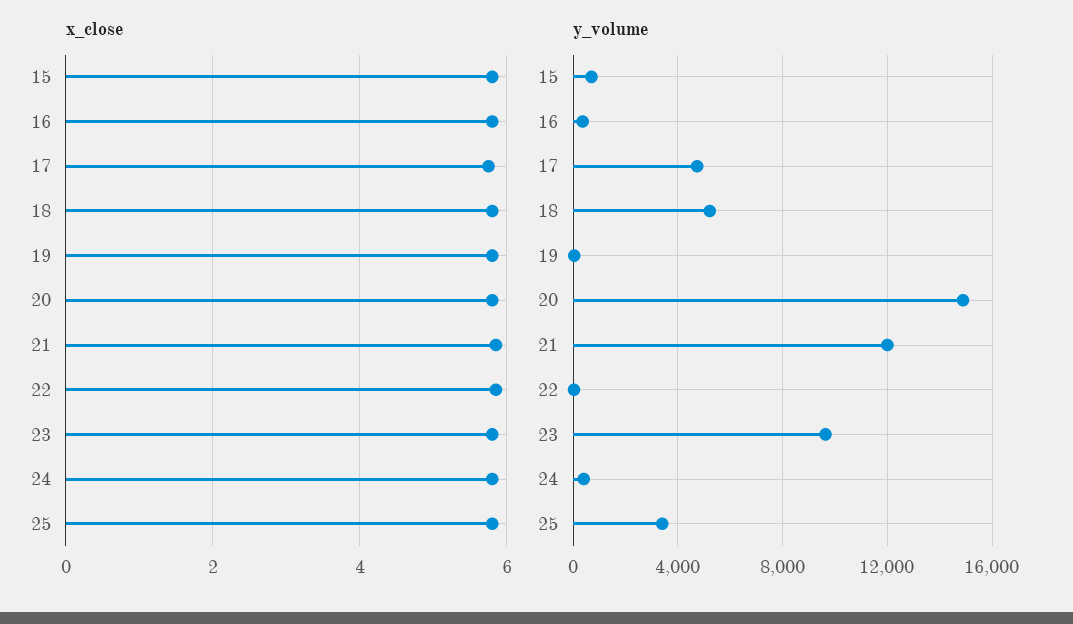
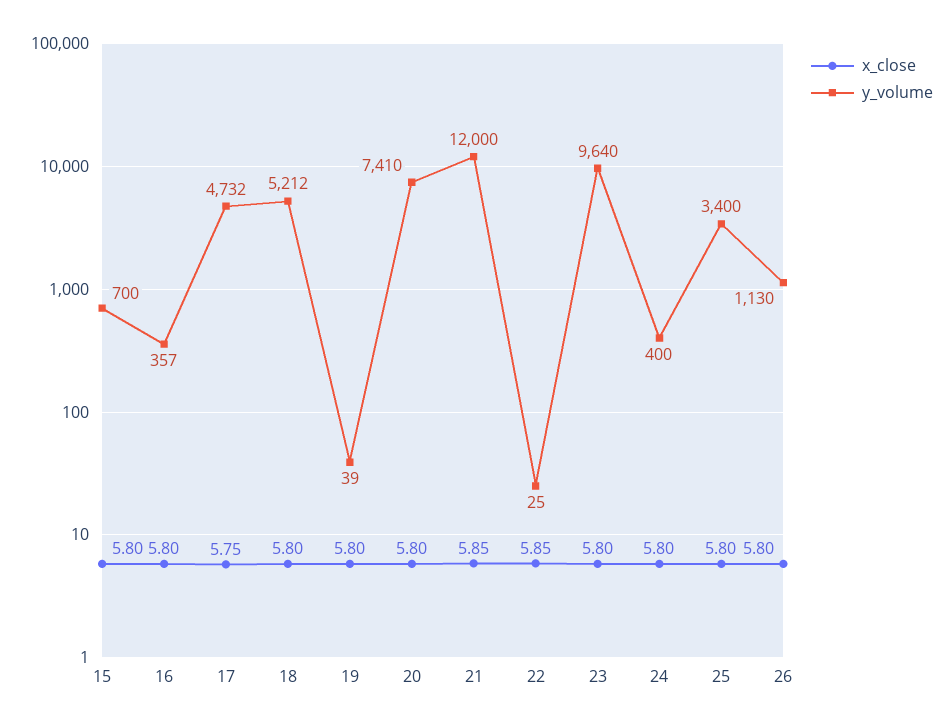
y_volume, 20: 15000 -> 7410
x_close, 26: none -> 5.8
y_volume, 26: none -> 1130

